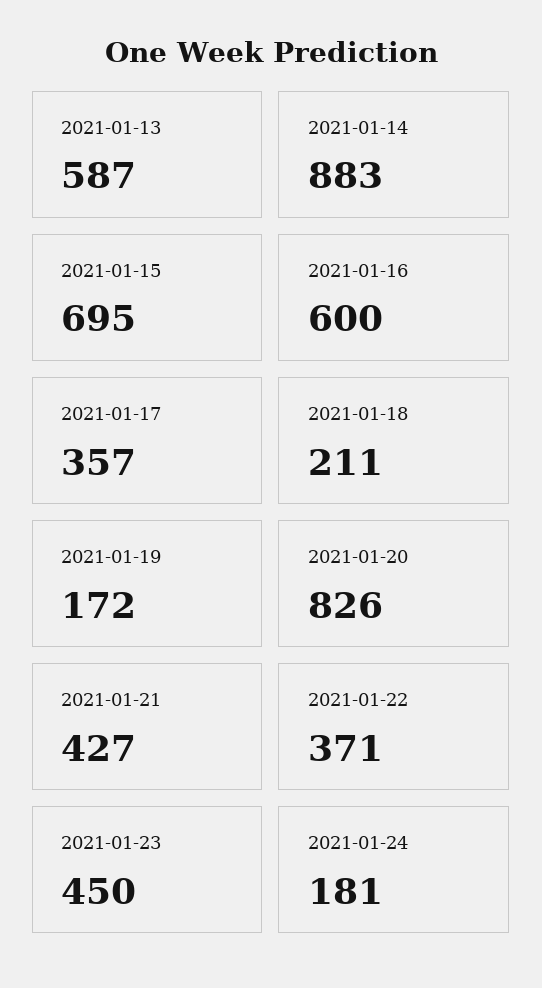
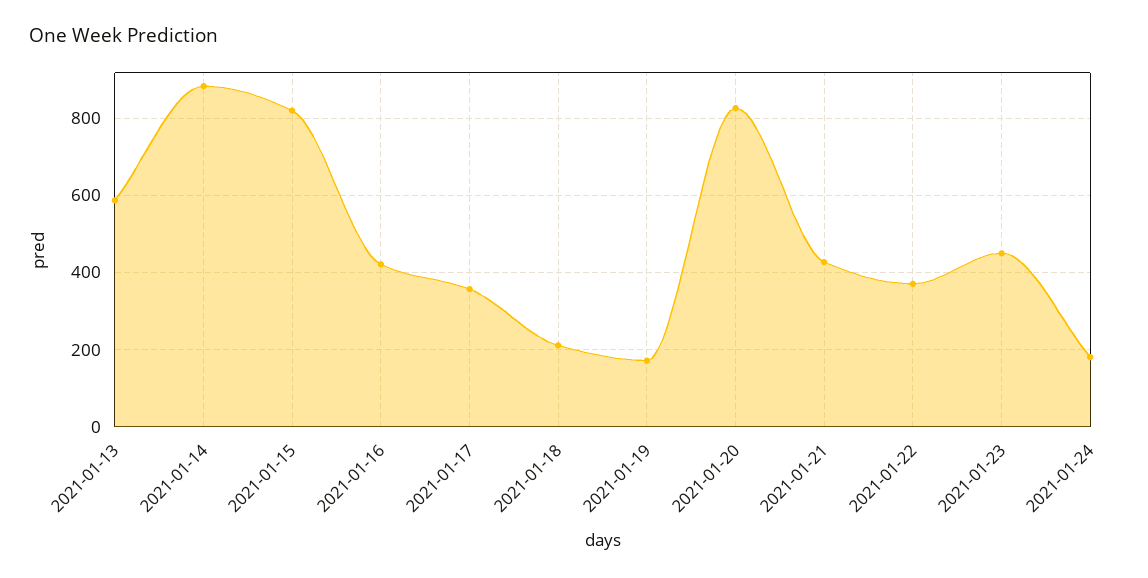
2021-01-15: 695 -> 820
2021-01-16: 600 -> 420

